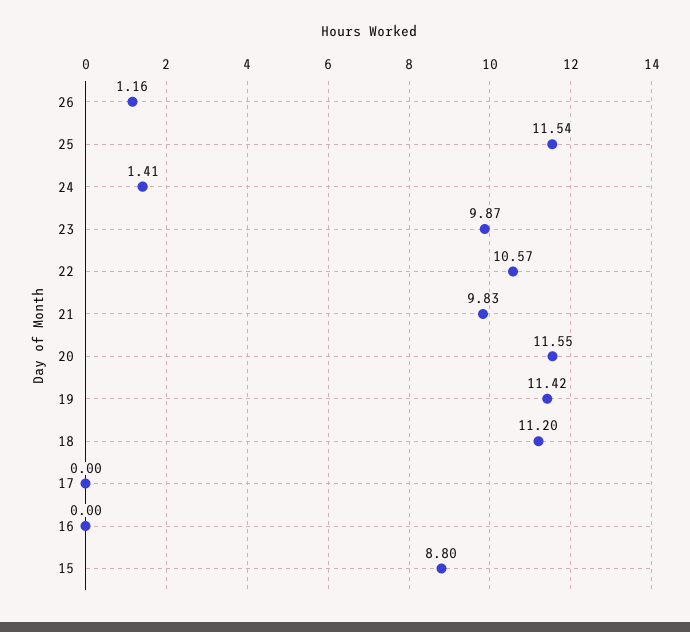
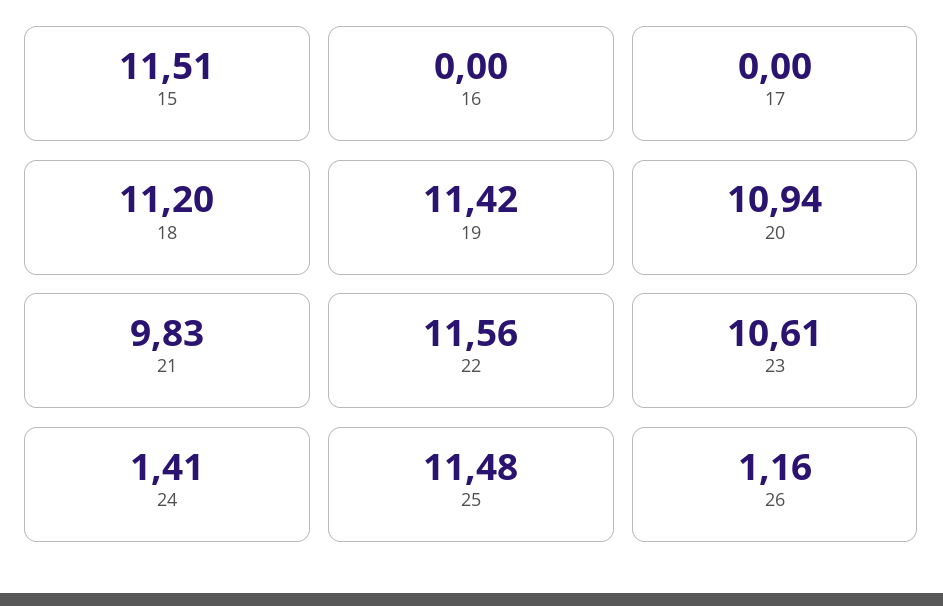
25: 11.54 -> 11.48
23: 9.87 -> 10.61
22: 10.57 -> 11.56
20: 11.55 -> 10.94
15: 8.8 -> 11.51

